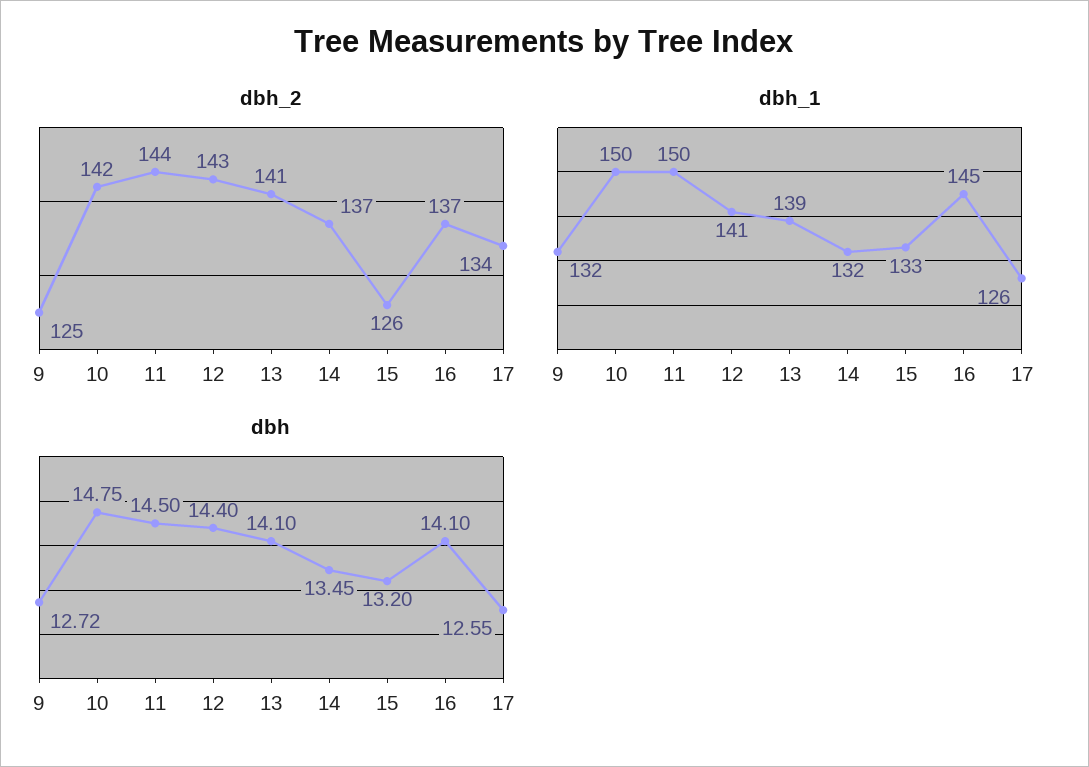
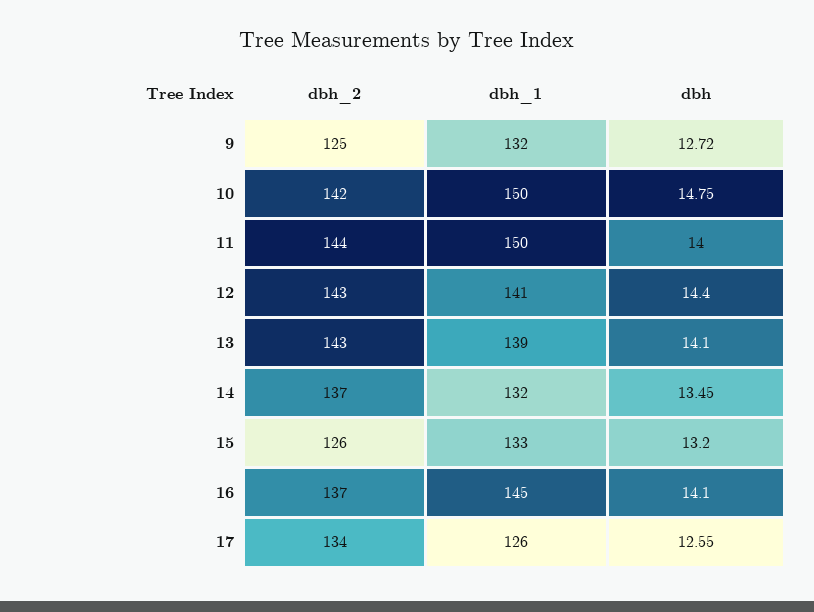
dbh_2, 13: 141 -> 143
dbh, 11: 14.5 -> 14

